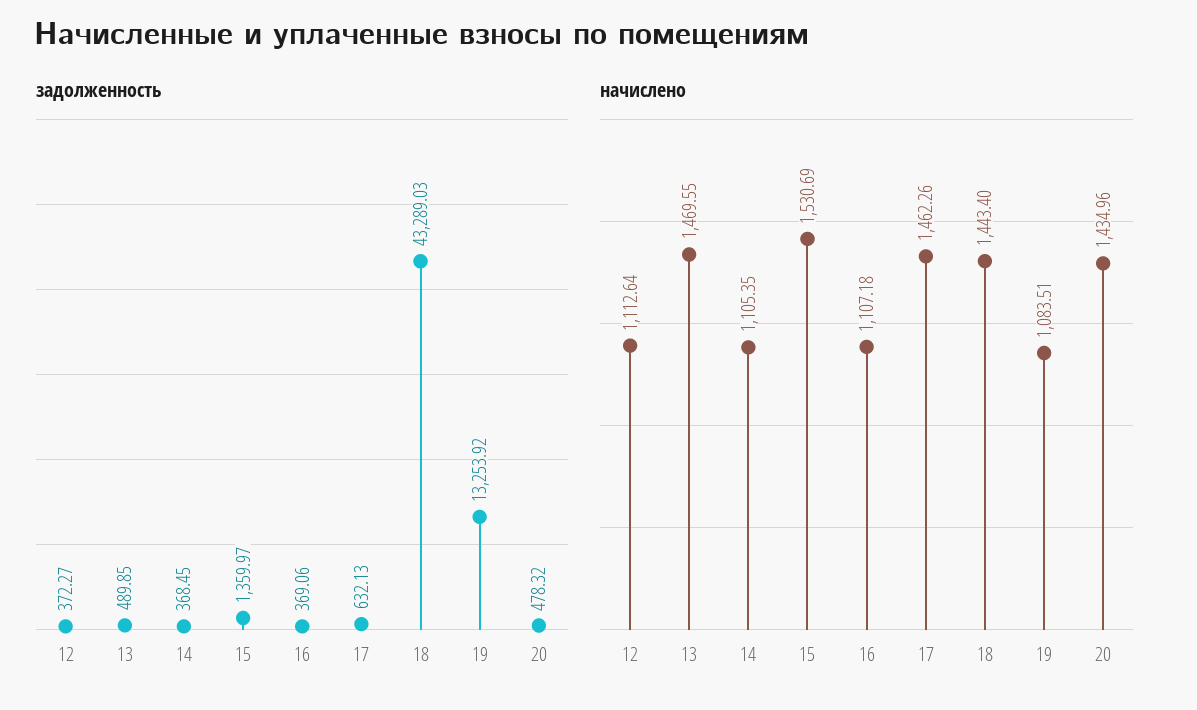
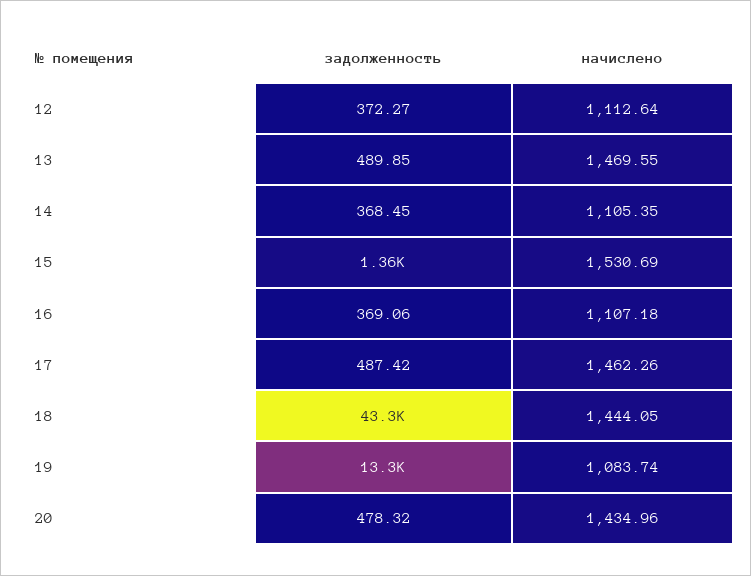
задолженность, 17: 632.13 -> 487.42
начислено, 18: 1443.4 -> 1444.05
начислено, 19: 1083.51 -> 1083.74

